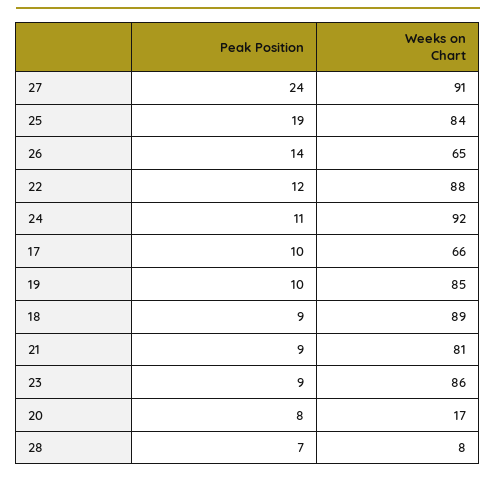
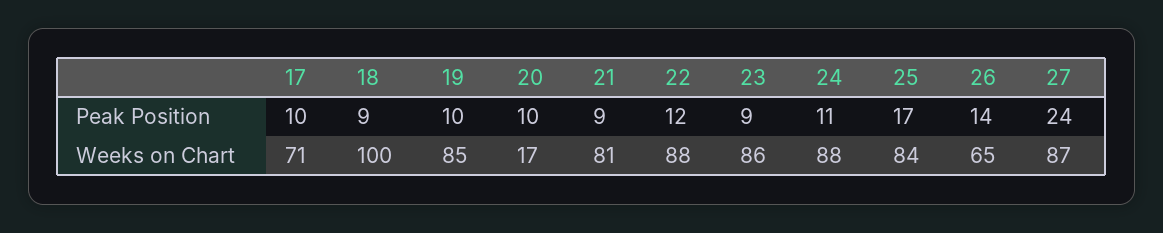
Weeks on Chart, 27: 91 -> 87
Peak Position, 25: 19 -> 17
Weeks on Chart, 24: 92 -> 88
Weeks on Chart, 17: 66 -> 71
Weeks on Chart, 18: 89 -> 100
Peak Position, 20: 8 -> 10
Peak Position, 28: 7 -> none
Weeks on Chart, 28: 8 -> none

